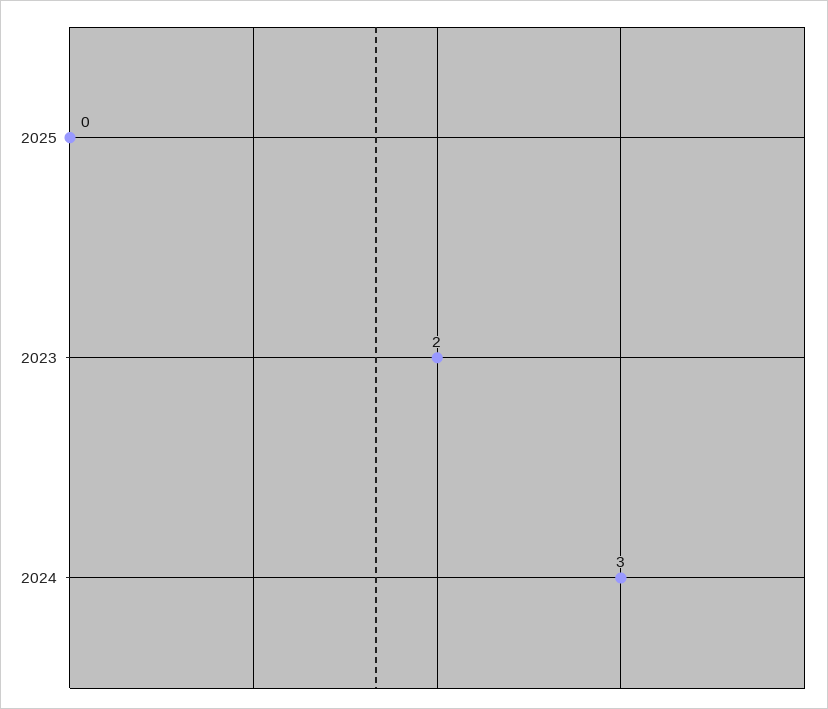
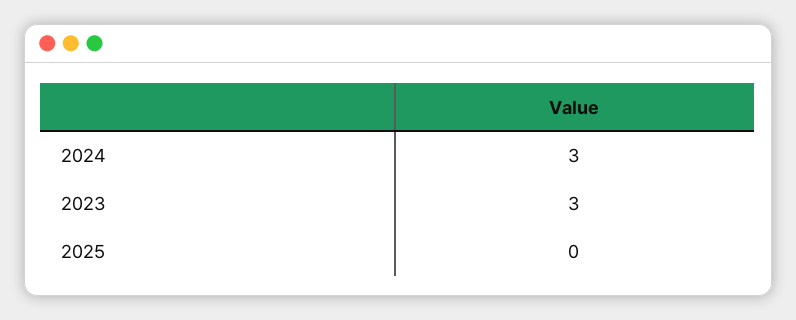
2023: 2 -> 3

